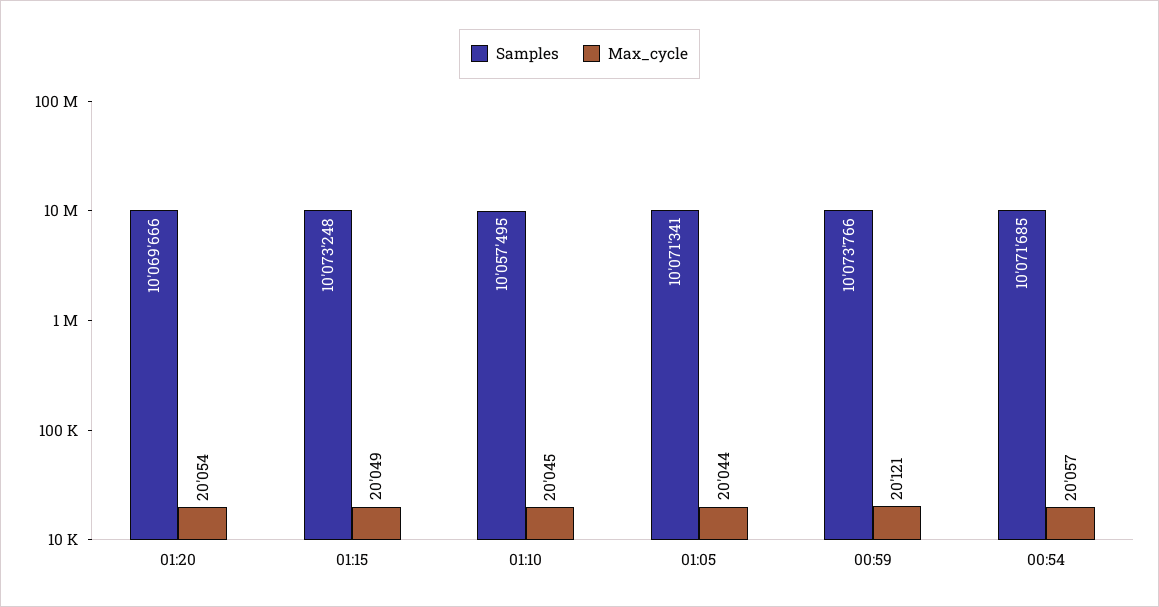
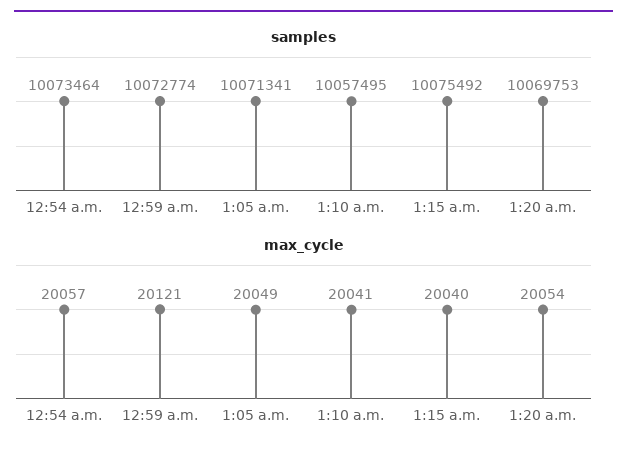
Samples, 01:20: 10069666 -> 10069753
Samples, 01:15: 10073248 -> 10075492
Max_cycle, 01:15: 20049 -> 20040
Max_cycle, 01:10: 20045 -> 20041
Max_cycle, 01:05: 20044 -> 20049
Samples, 00:59: 10073766 -> 10072774
Samples, 00:54: 10071685 -> 10073464

